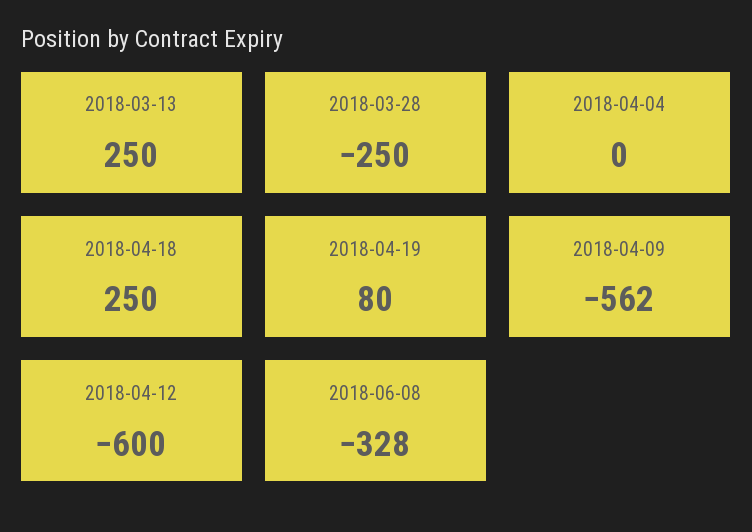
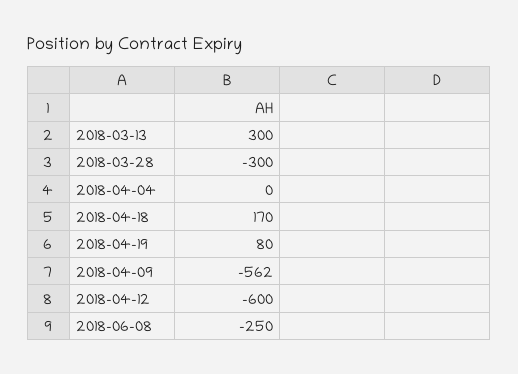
2018-03-13: 250 -> 300
2018-03-28: -250 -> -300
2018-04-18: 250 -> 170
2018-06-08: -328 -> -250

